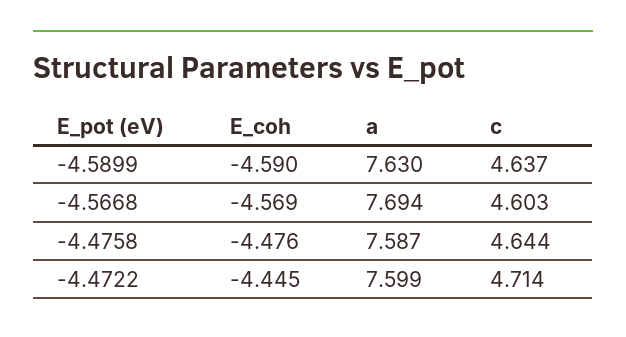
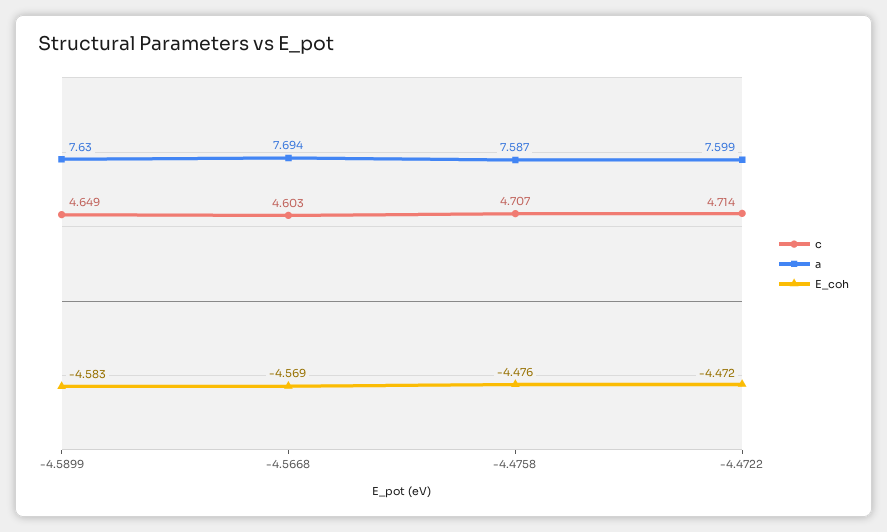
E_coh, -4.5899: -4.59 -> -4.583
c, -4.5899: 4.637 -> 4.649
c, -4.4758: 4.644 -> 4.707
E_coh, -4.4722: -4.445 -> -4.472

